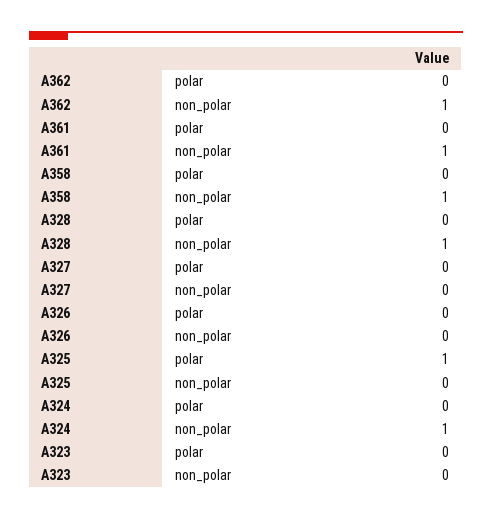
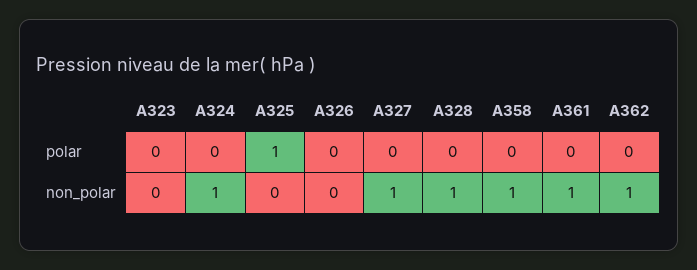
A327, non_polar: 0 -> 1

